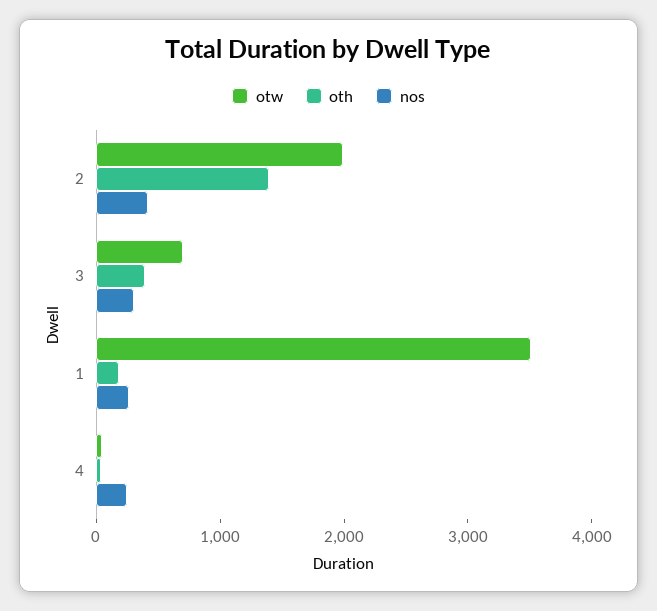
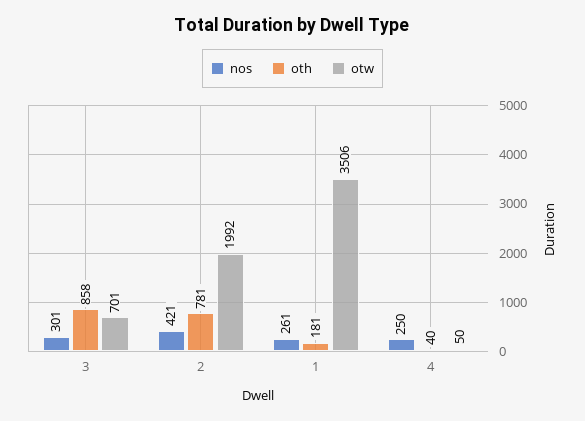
oth, 2: 1400 -> 781
oth, 3: 400 -> 858

